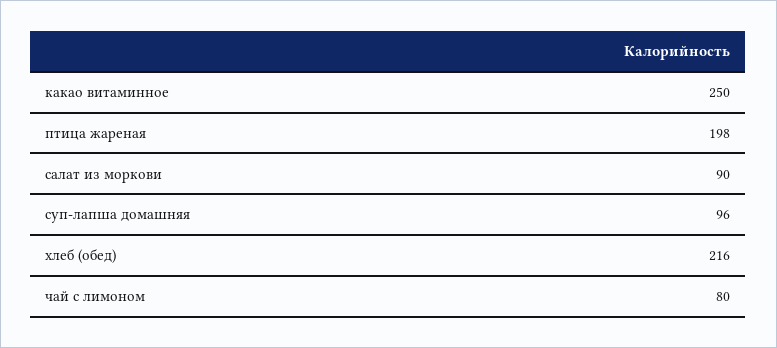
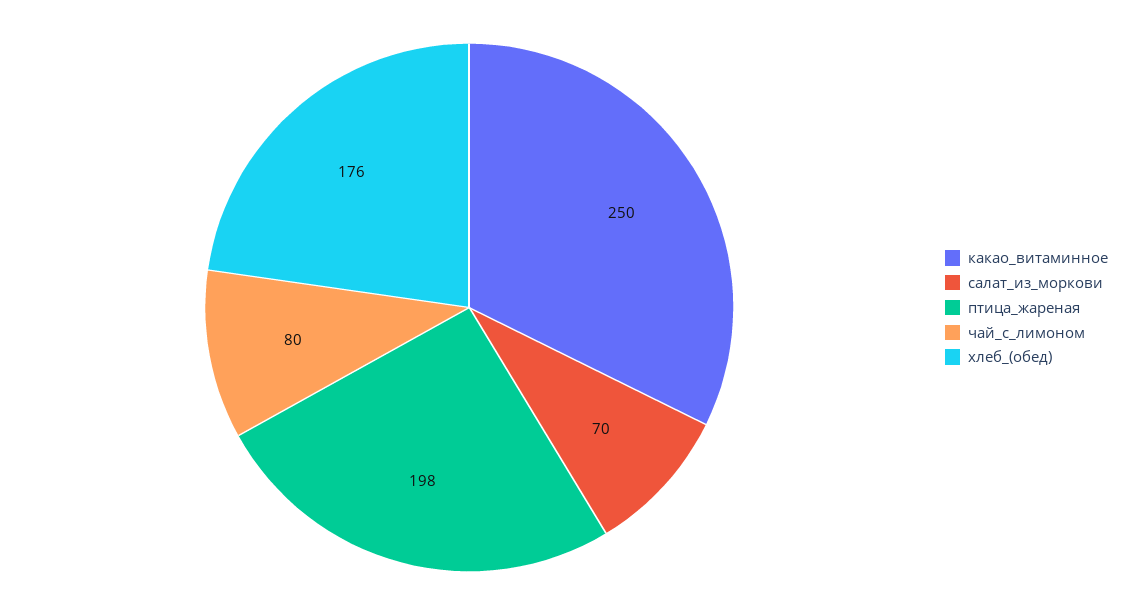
салат из моркови: 90 -> 70
суп-лапша домашняя: 96 -> none
хлеб (обед): 216 -> 176

